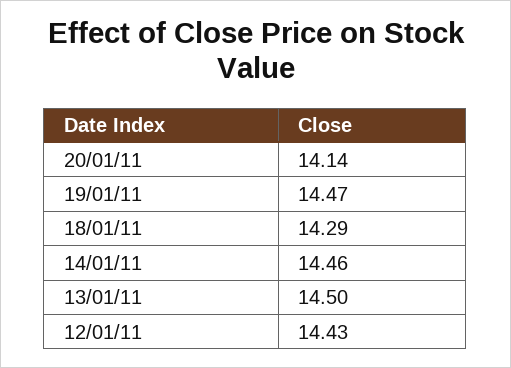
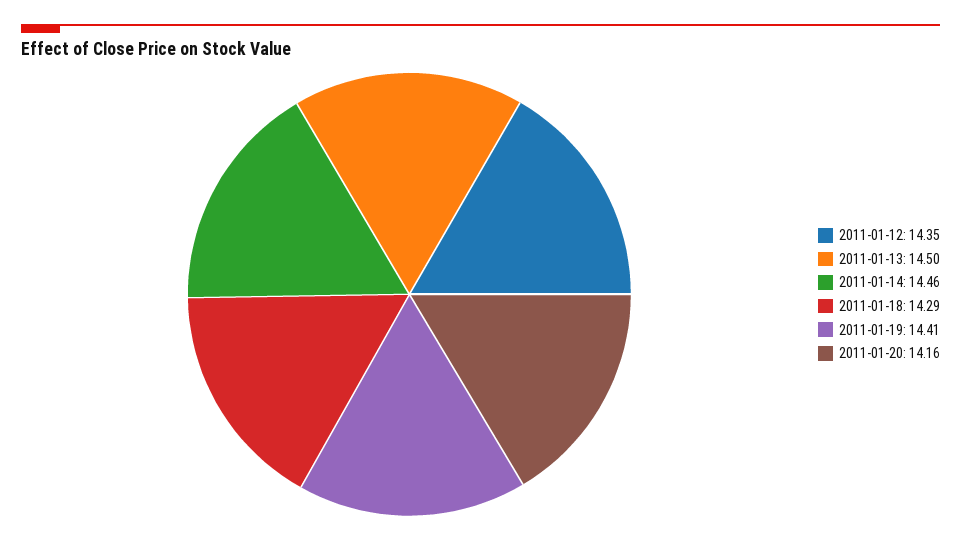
20/01/11: 14.14 -> 14.16
19/01/11: 14.47 -> 14.41
12/01/11: 14.43 -> 14.35

